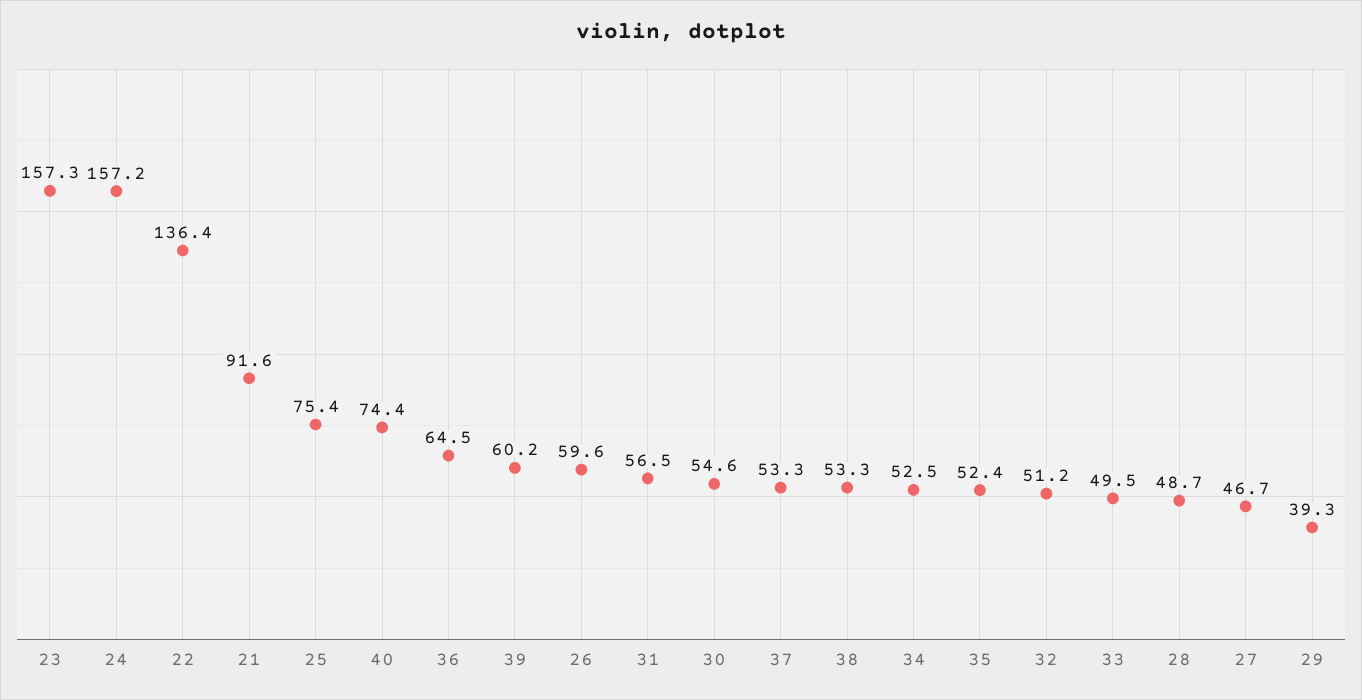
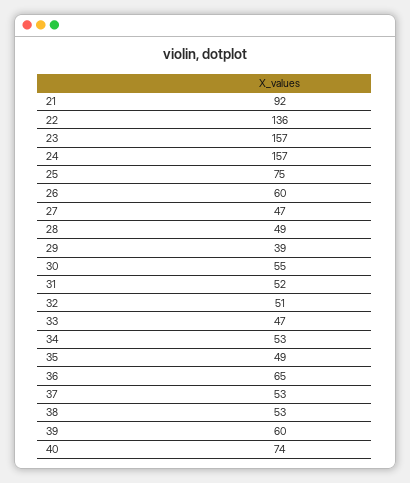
31: 56.5 -> 52
35: 52.4 -> 49
33: 49.5 -> 47

